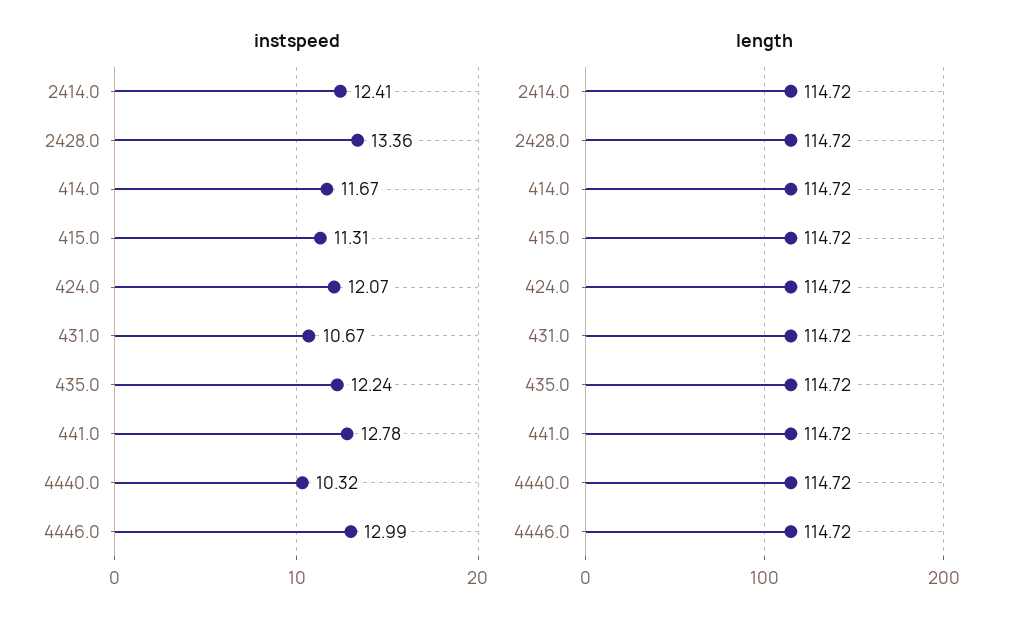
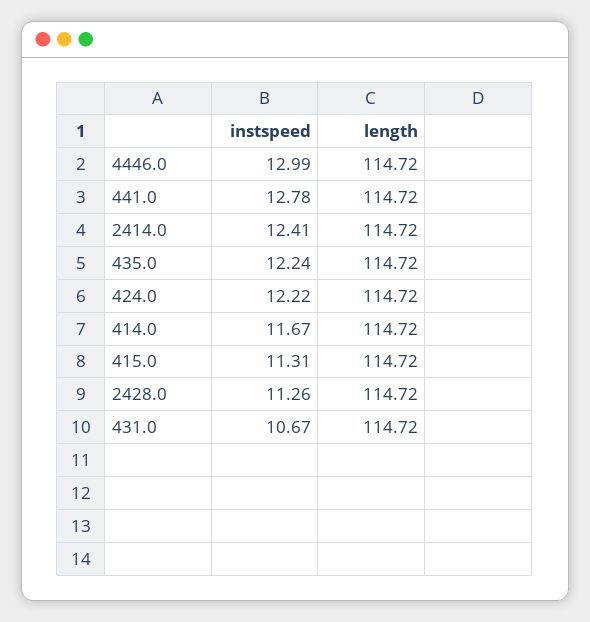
instspeed, 2428.0: 13.36 -> 11.26
instspeed, 424.0: 12.07 -> 12.22
instspeed, 4440.0: 10.32 -> none
length, 4440.0: 114.72 -> none

